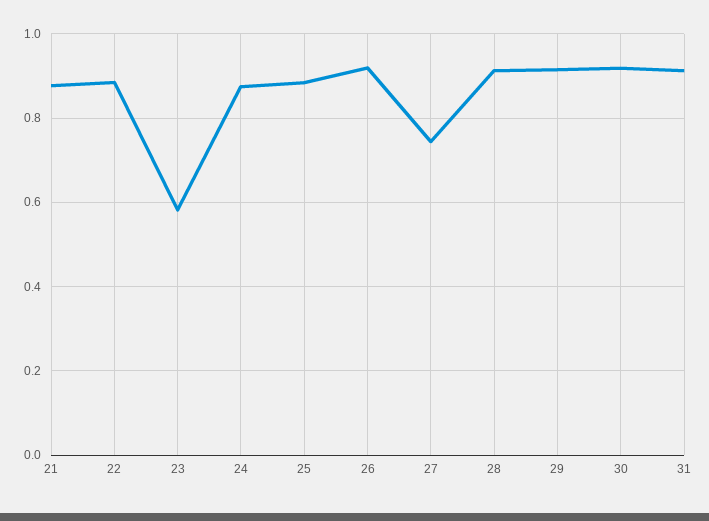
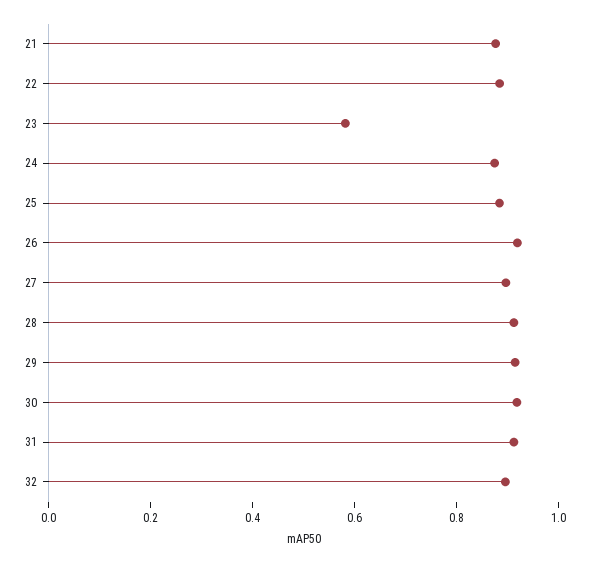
27: 0.74 -> 0.9
32: none -> 0.9

